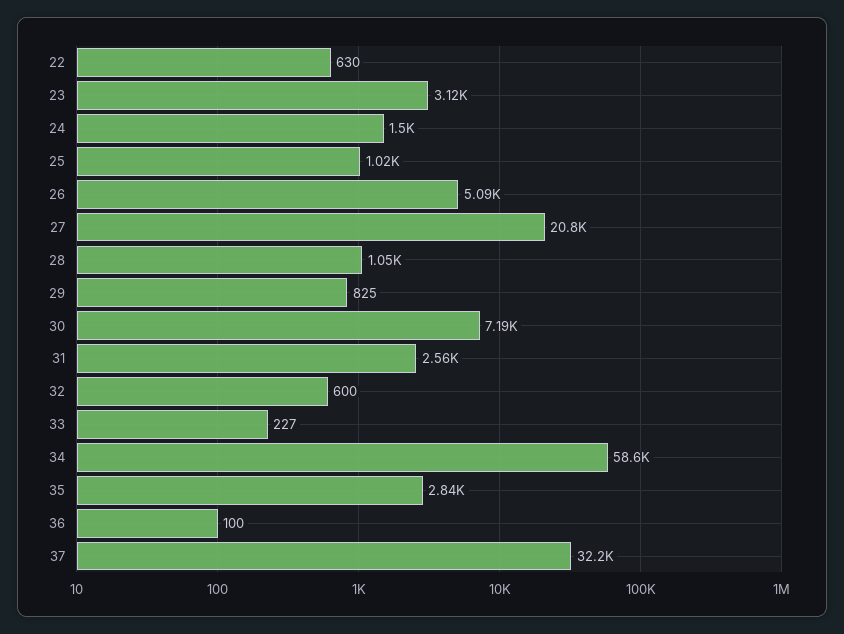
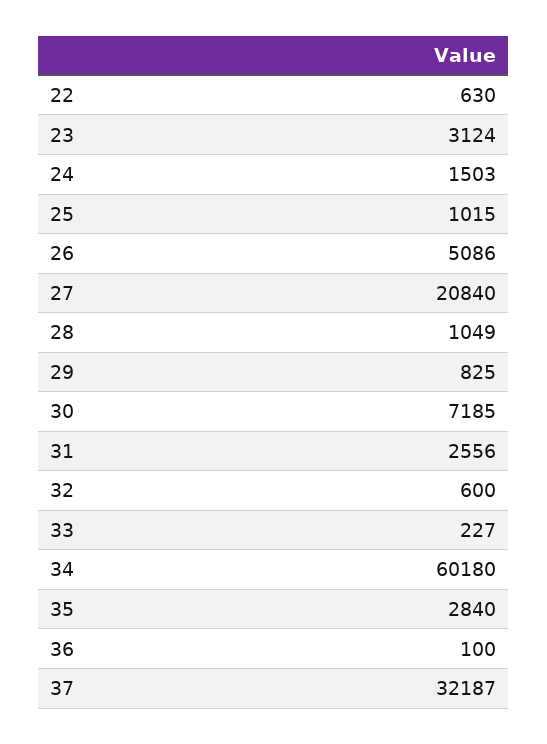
34: 58600 -> 60180

